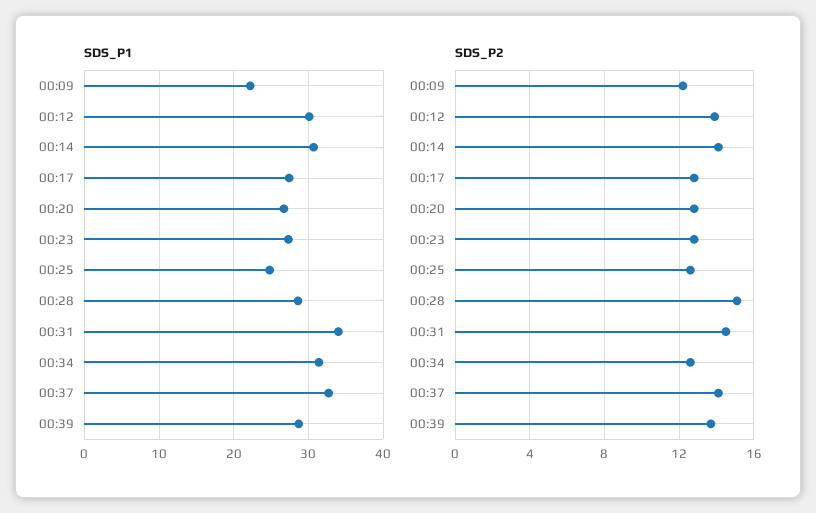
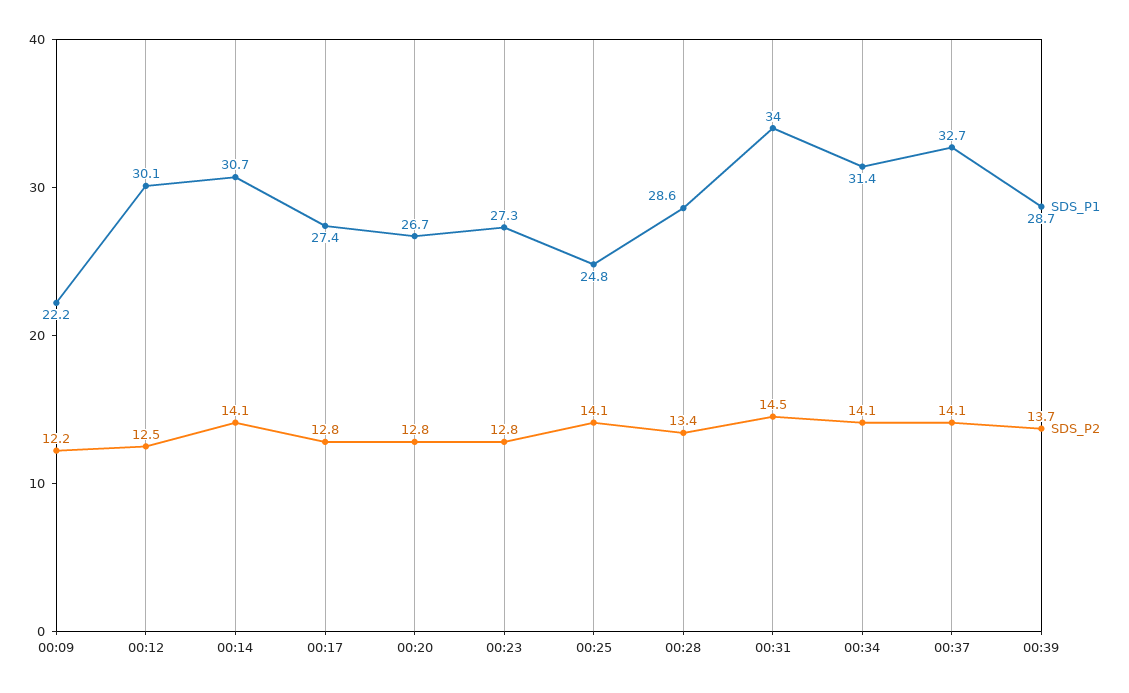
SDS_P2, 00:12: 14 -> 12.5
SDS_P2, 00:25: 12.5 -> 14.1
SDS_P2, 00:28: 15 -> 13.4
SDS_P2, 00:34: 12.5 -> 14.1

